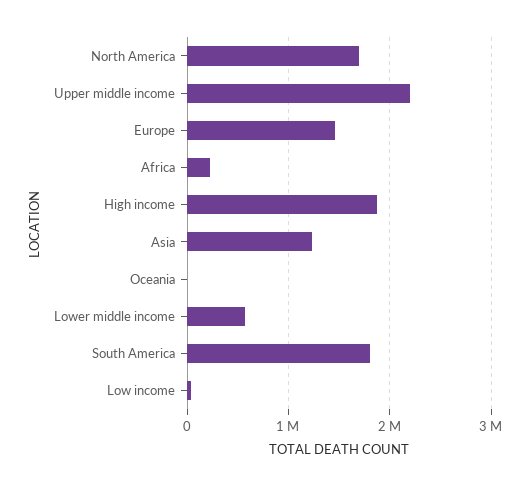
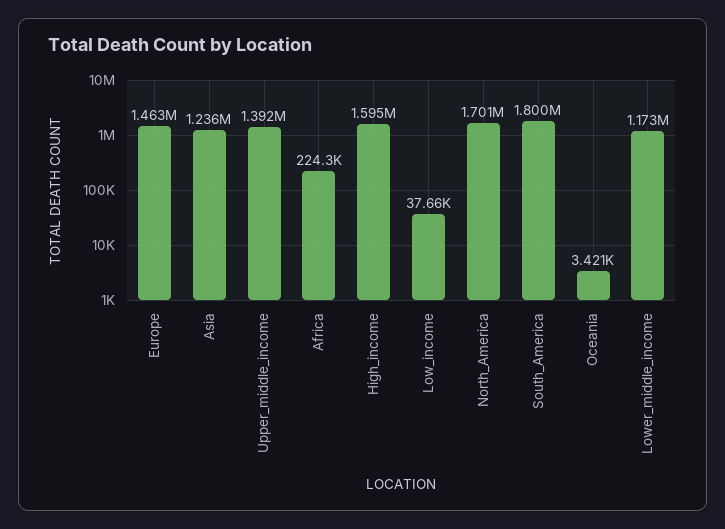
Upper middle income: 2200000 -> 1392000
High income: 1900000 -> 1595000
Lower middle income: 600000 -> 1173000

